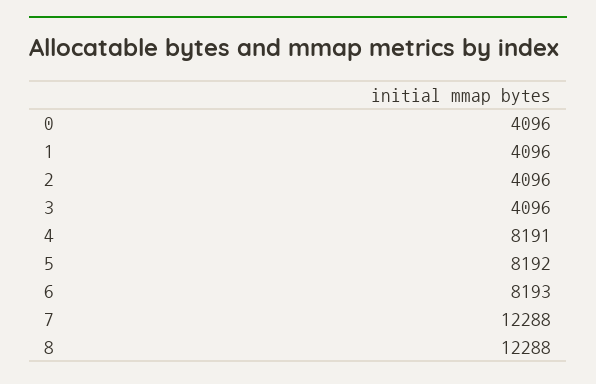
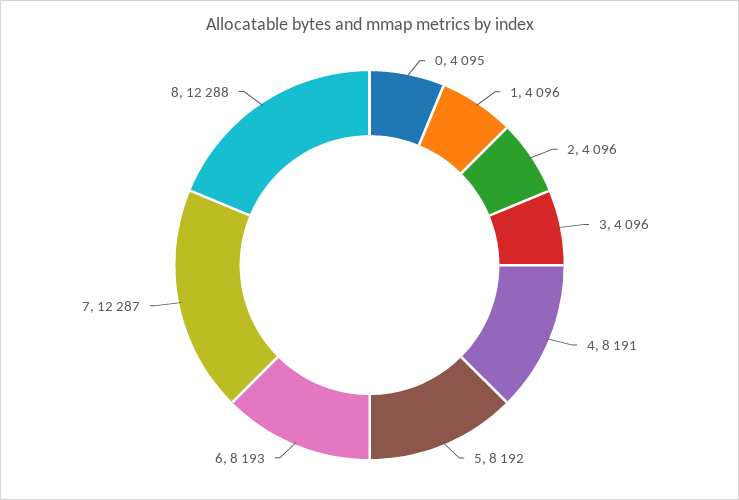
0: 4096 -> 4095
7: 12288 -> 12287

